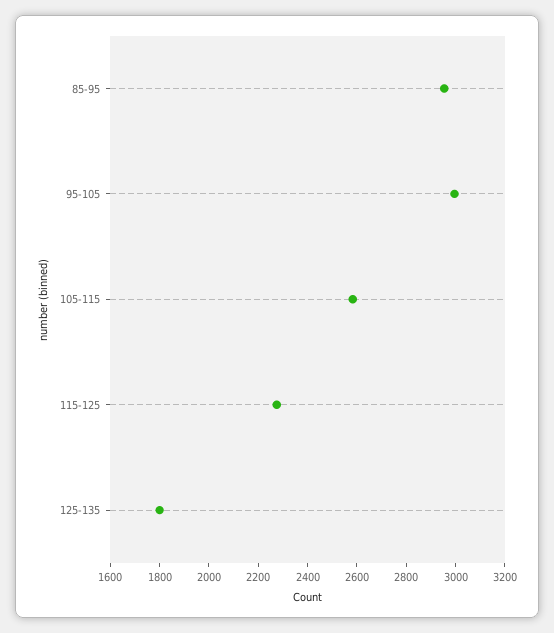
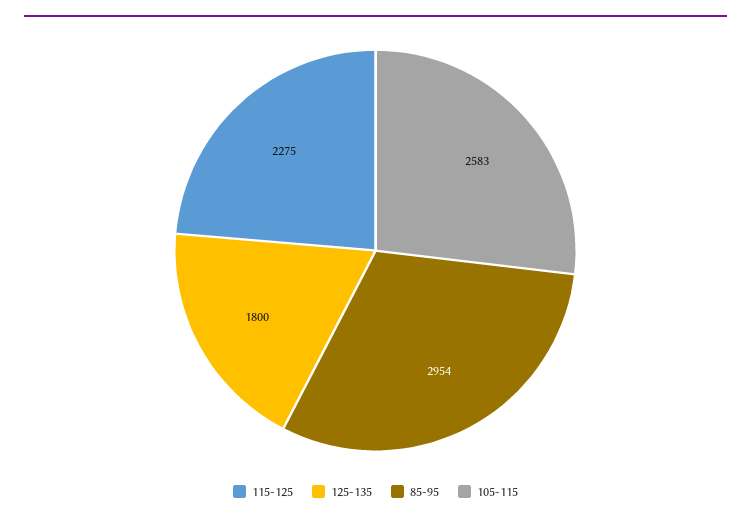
95-105: 3000 -> none

